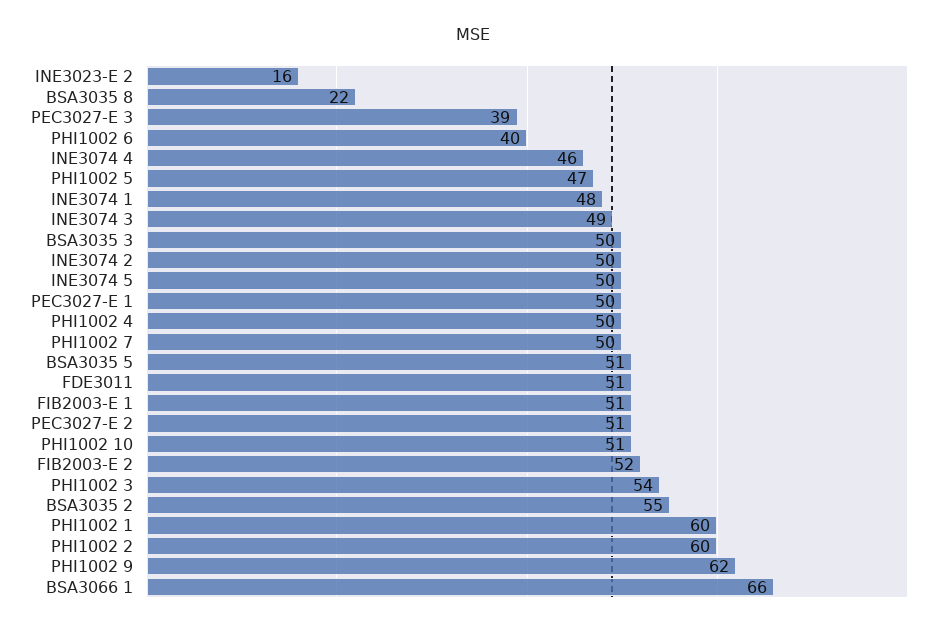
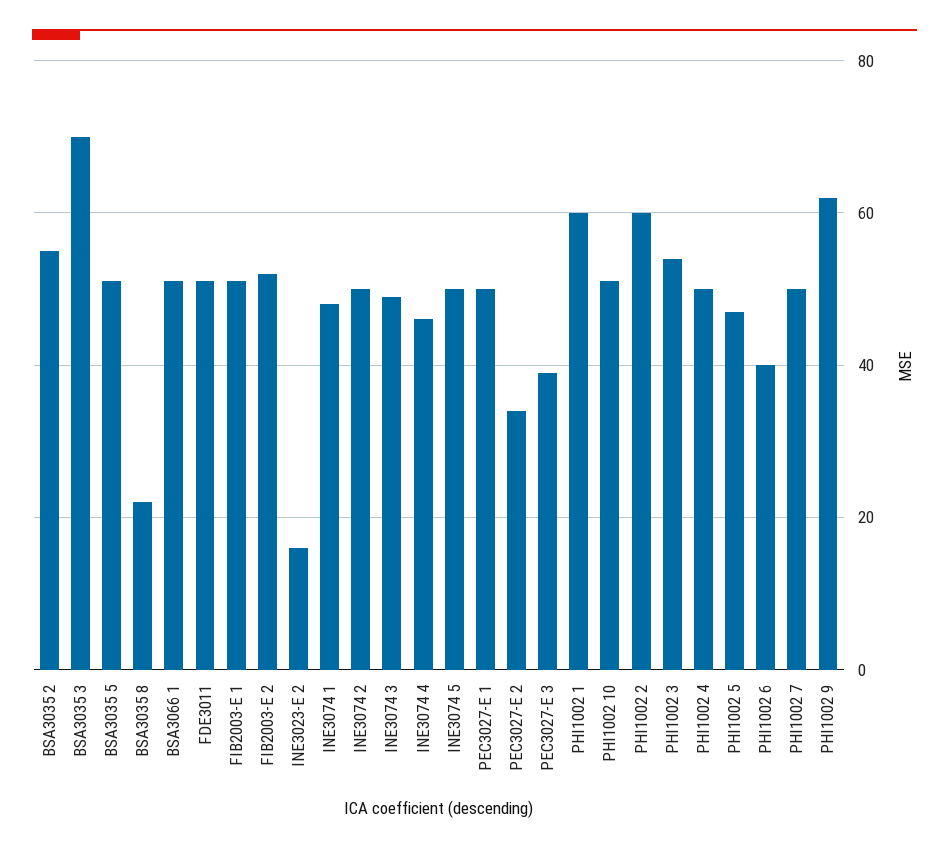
BSA3035 3: 50 -> 70
PEC3027-E 2: 51 -> 35
BSA3066 1: 66 -> 50

